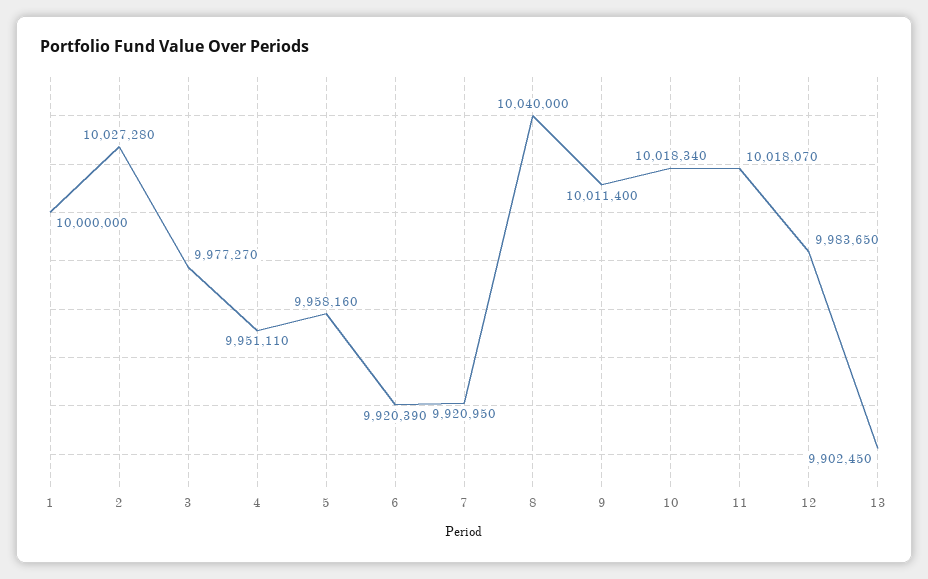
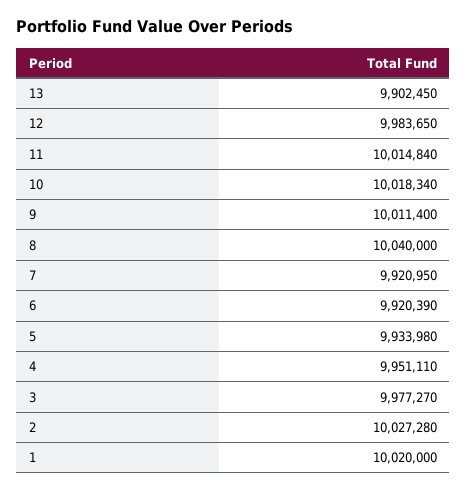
1: 10000000 -> 10020000
5: 9958160 -> 9933980
11: 10018070 -> 10014840

